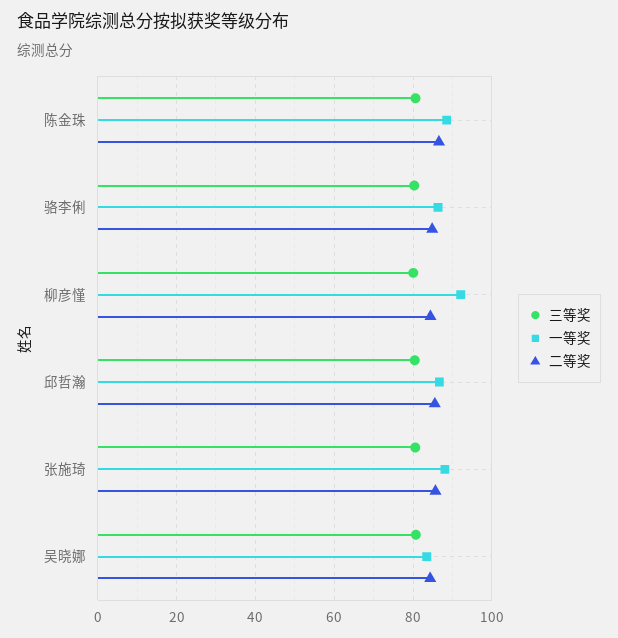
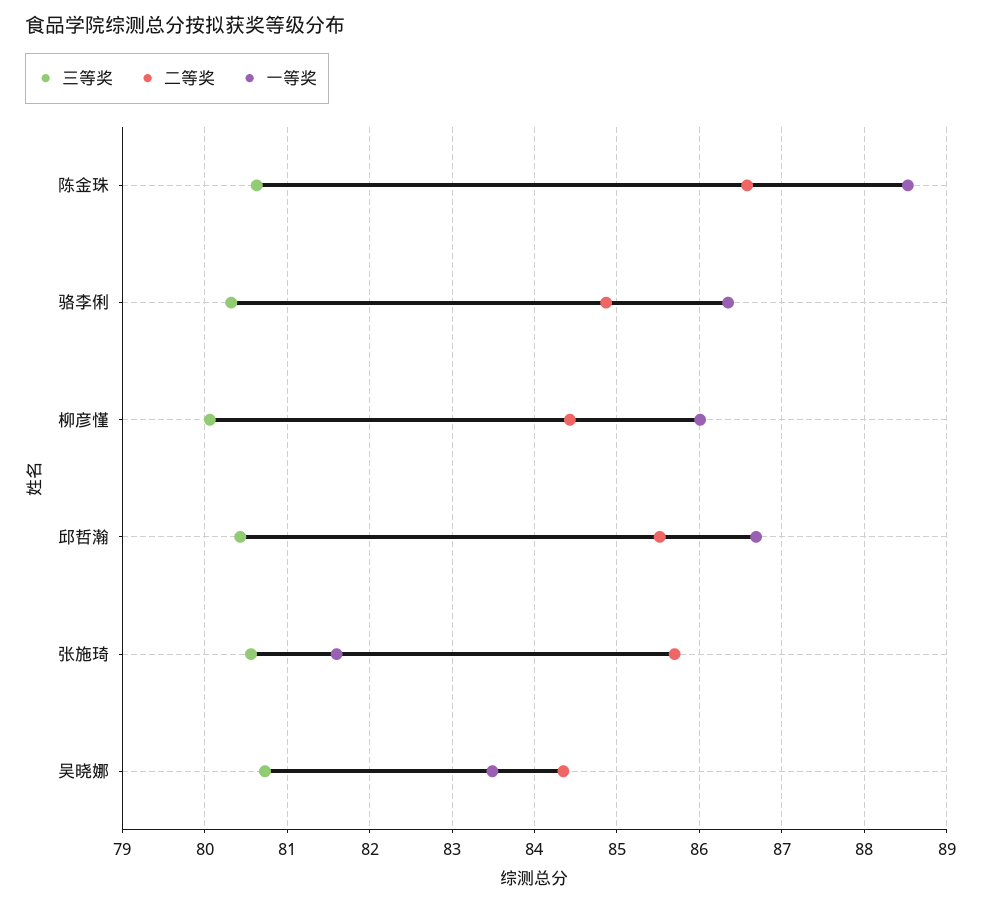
一等奖, 柳彦慬: 92 -> 86
一等奖, 张施琦: 88 -> 81.6

